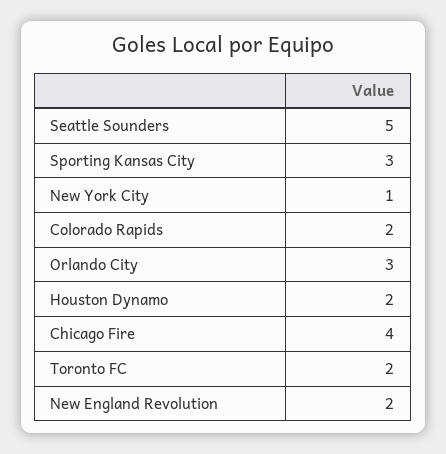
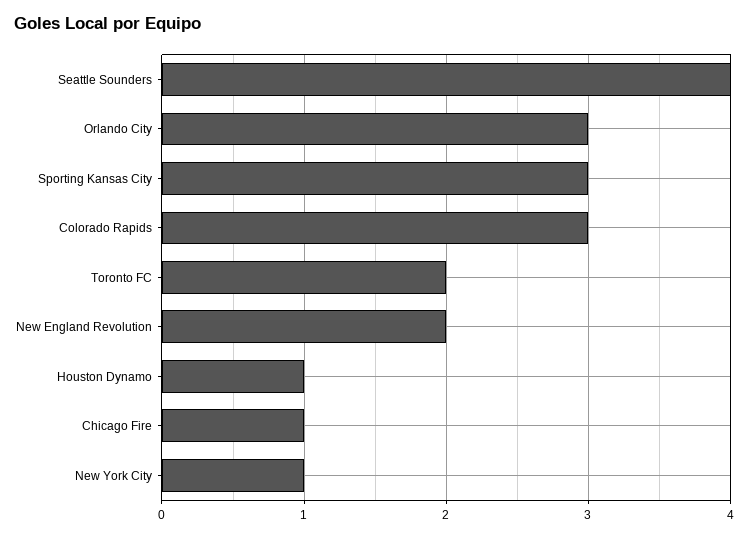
Seattle Sounders: 5 -> 4
Colorado Rapids: 2 -> 3
Houston Dynamo: 2 -> 1
Chicago Fire: 4 -> 1

